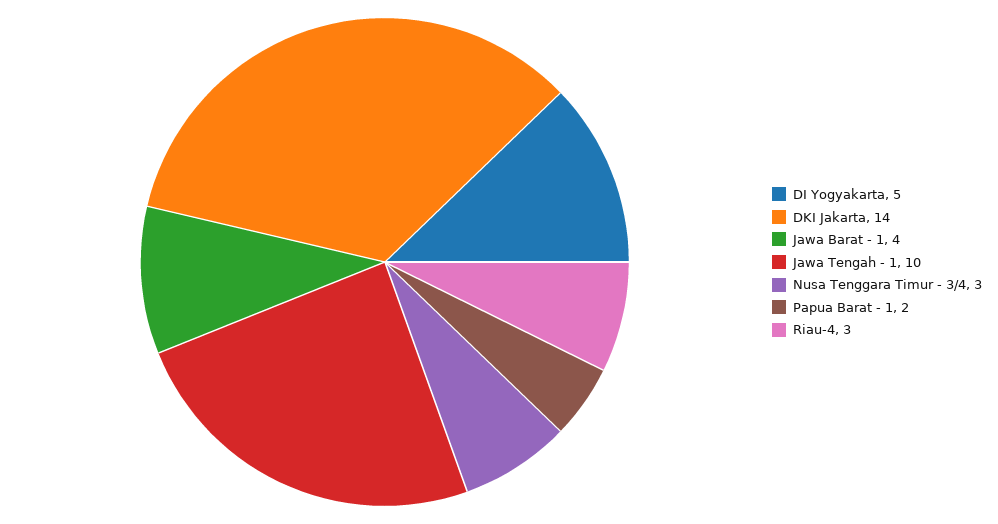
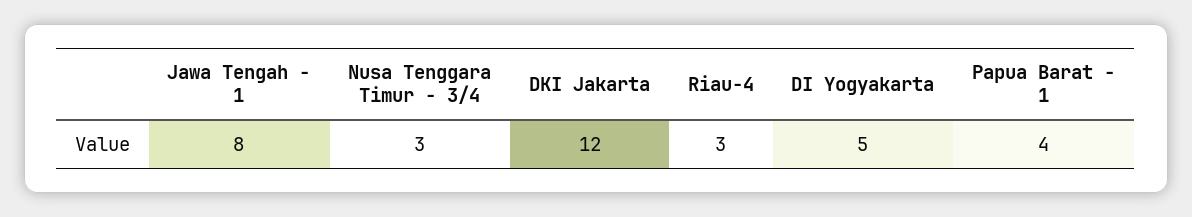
DKI Jakarta: 14 -> 12
Jawa Barat - 1: 4 -> none
Jawa Tengah - 1: 10 -> 8
Papua Barat - 1: 2 -> 4

